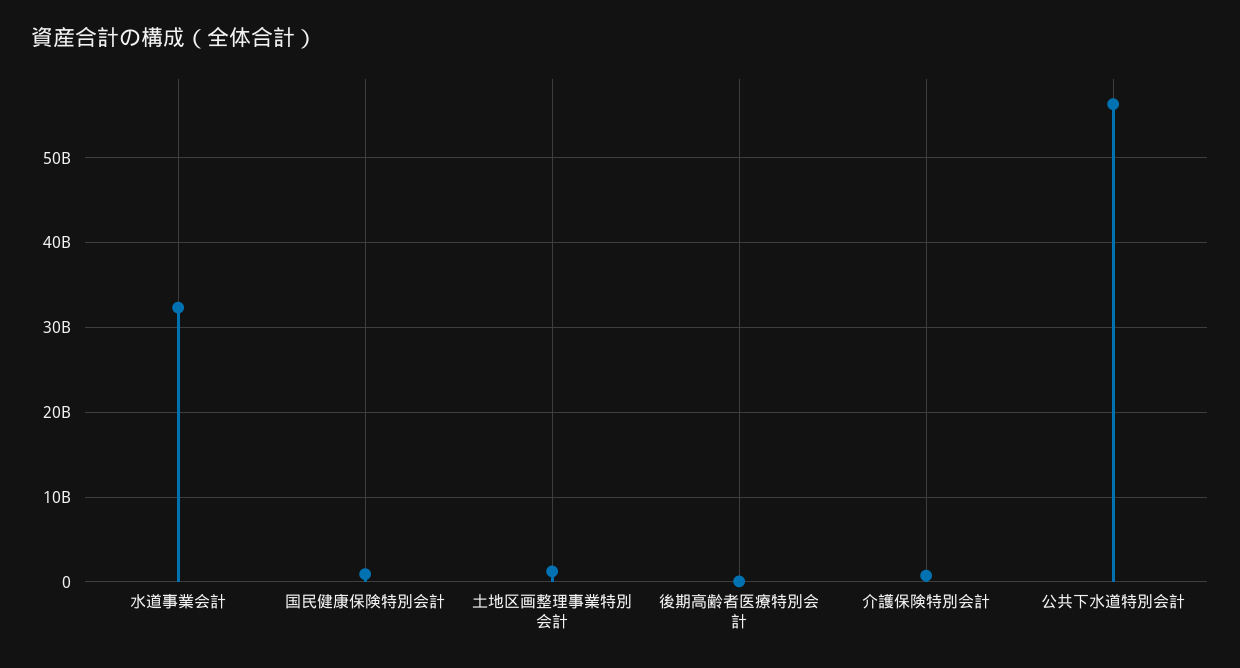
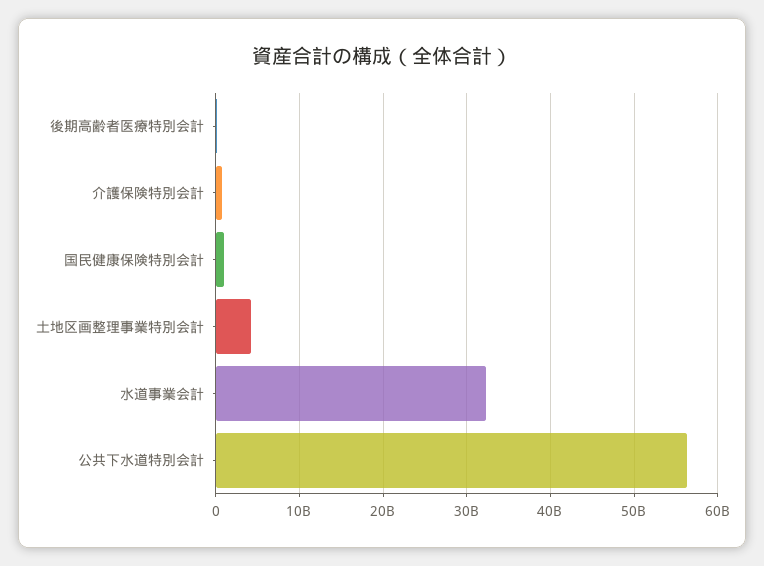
土地区画整理事業特別会計: 1000000000 -> 4000000000

